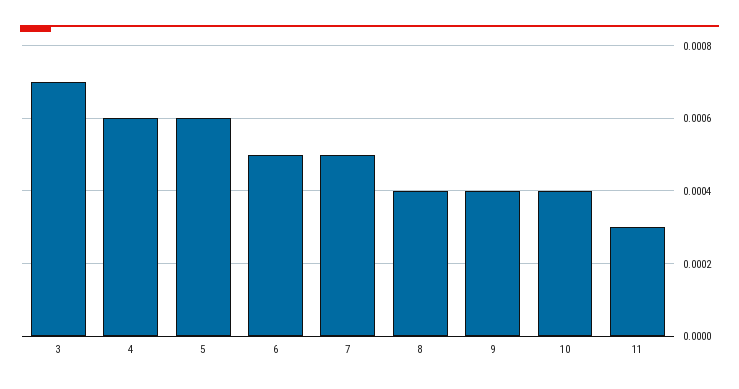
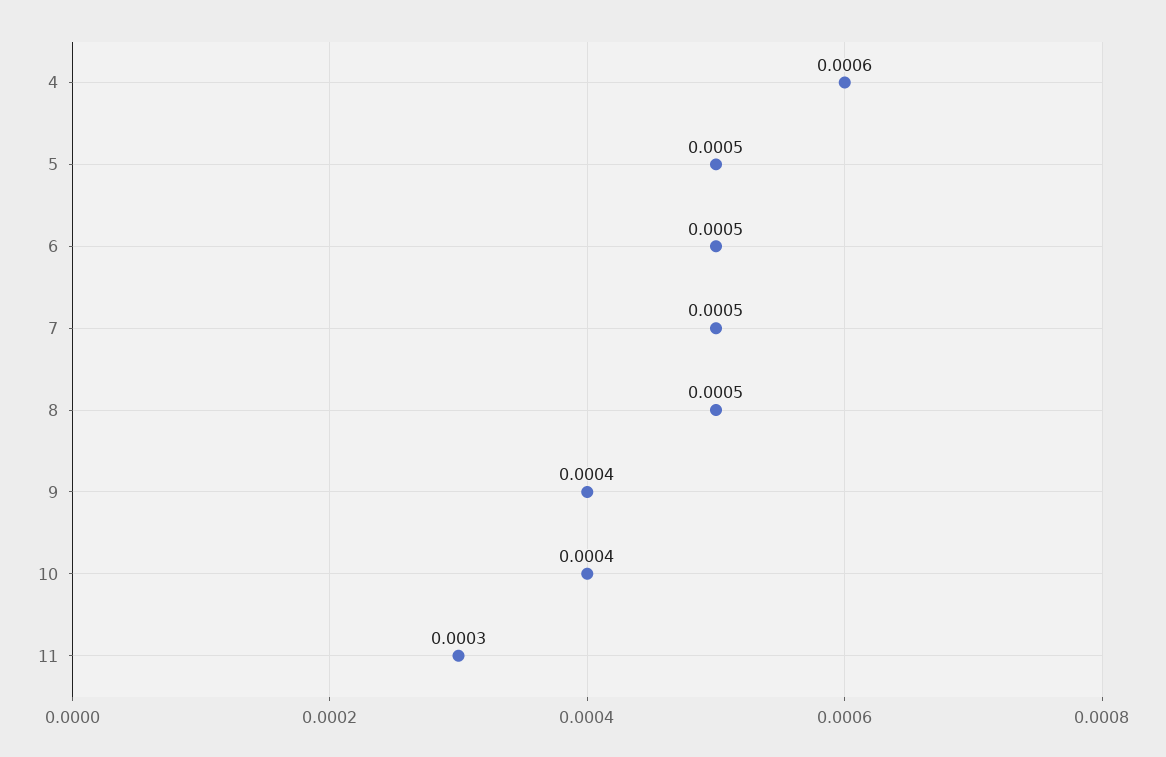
3: 0.0007 -> none
5: 0.0006 -> 0.0005
8: 0.0004 -> 0.0005

